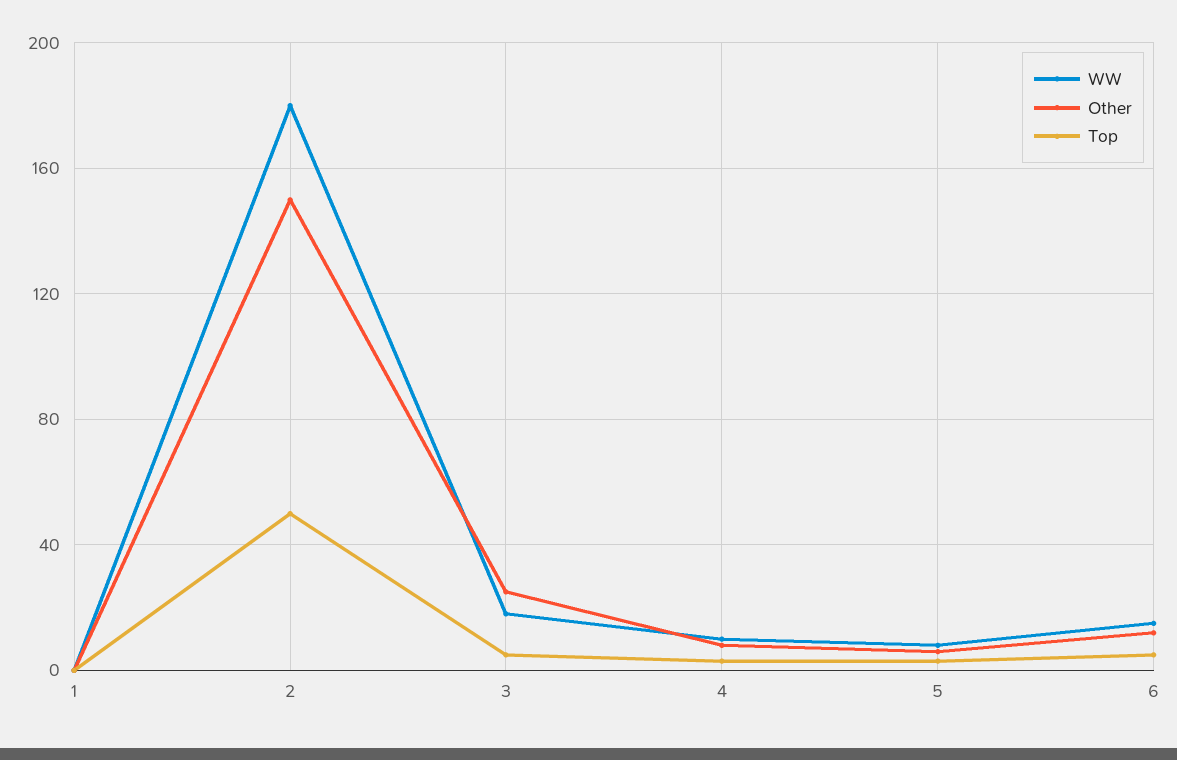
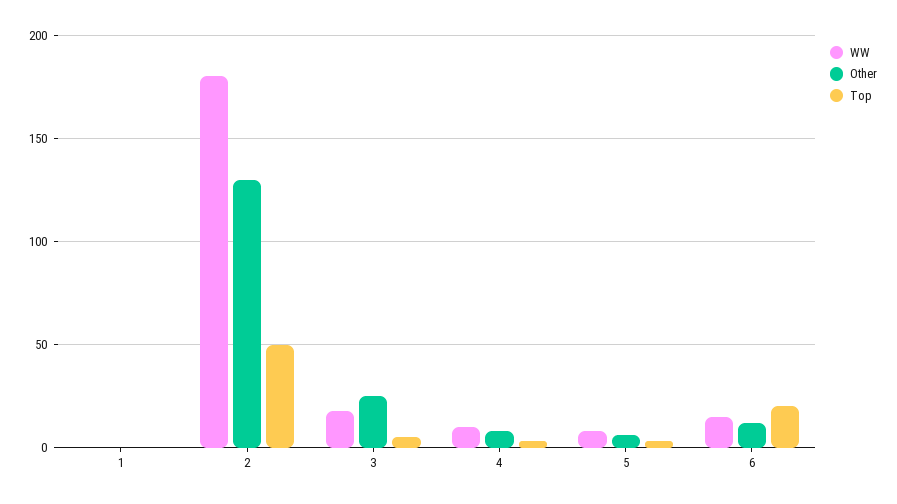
Other, 2: 150 -> 130
Top, 6: 5 -> 20

